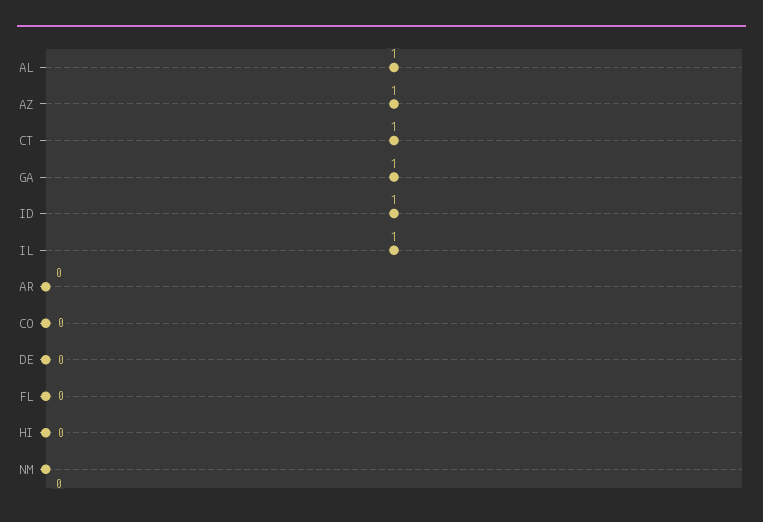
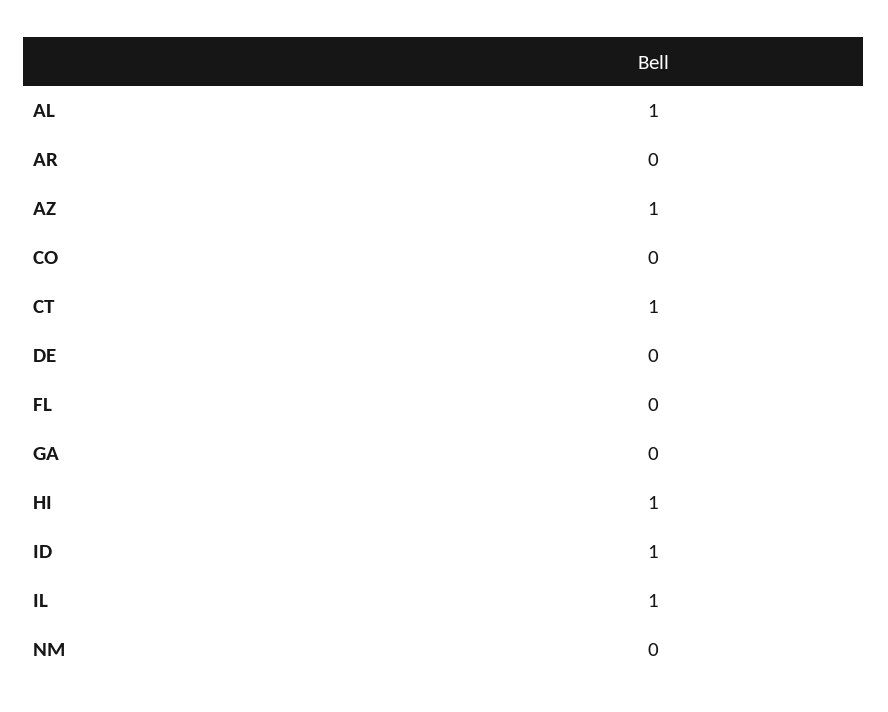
GA: 1 -> 0
HI: 0 -> 1

